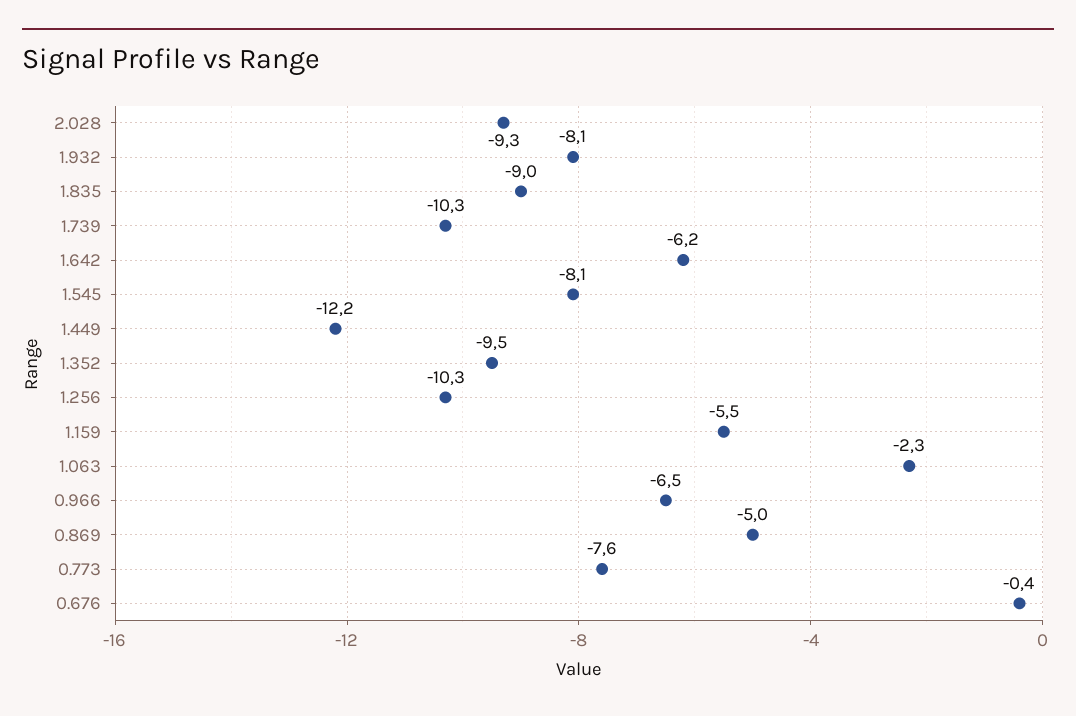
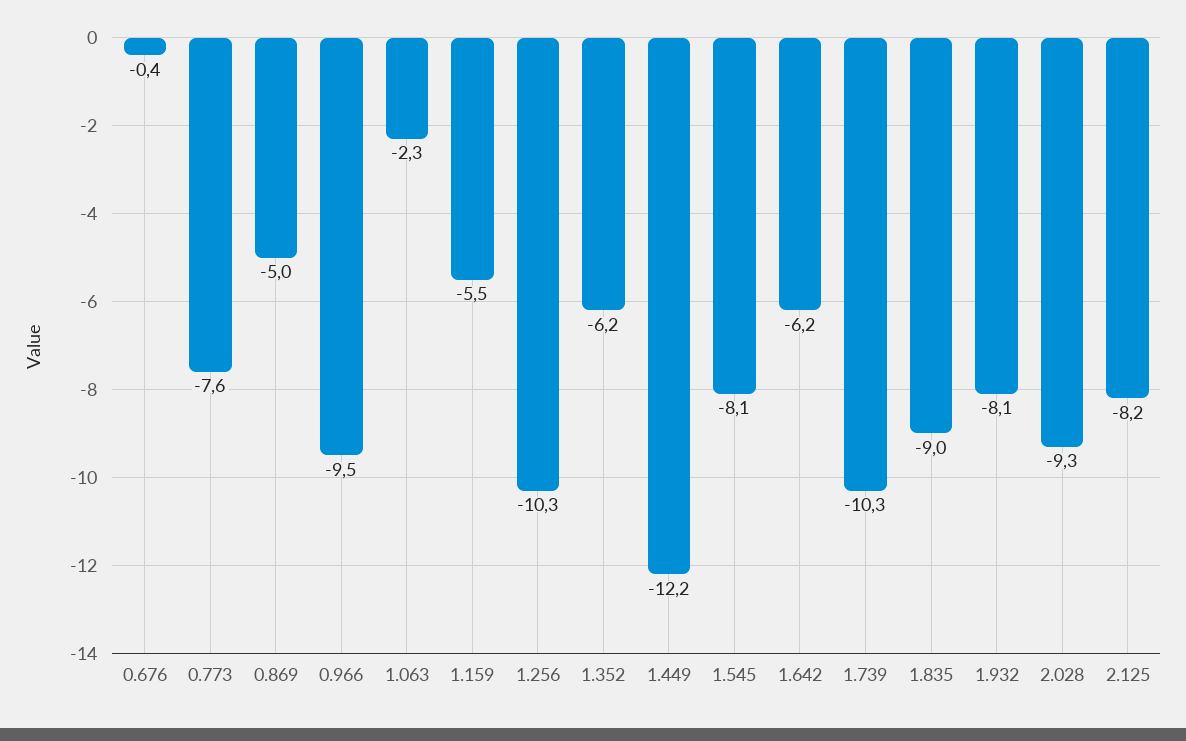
1.352: -9.5 -> -6.2
0.966: -6.5 -> -9.5
2.125: none -> -8.2

